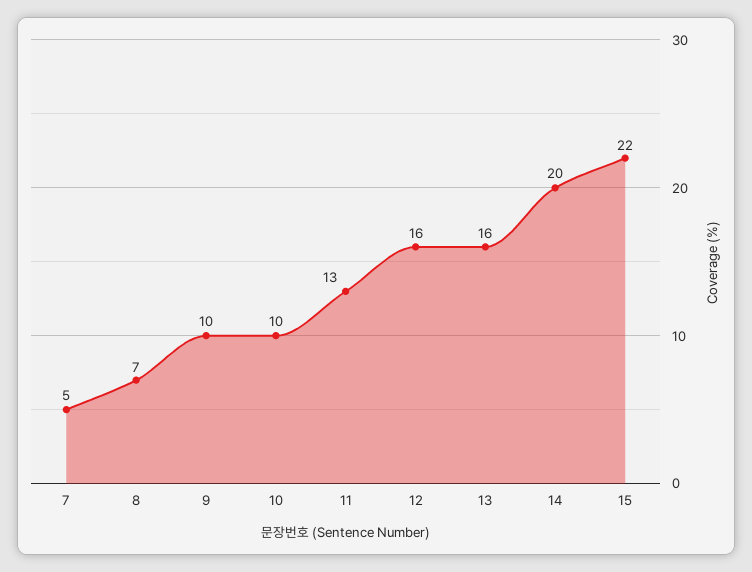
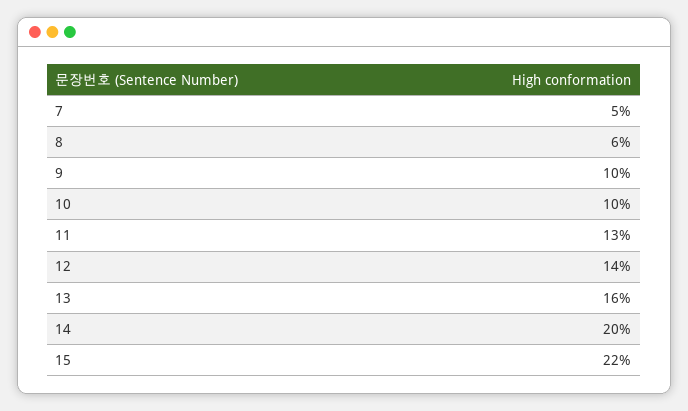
8: 7 -> 6
12: 16 -> 14

